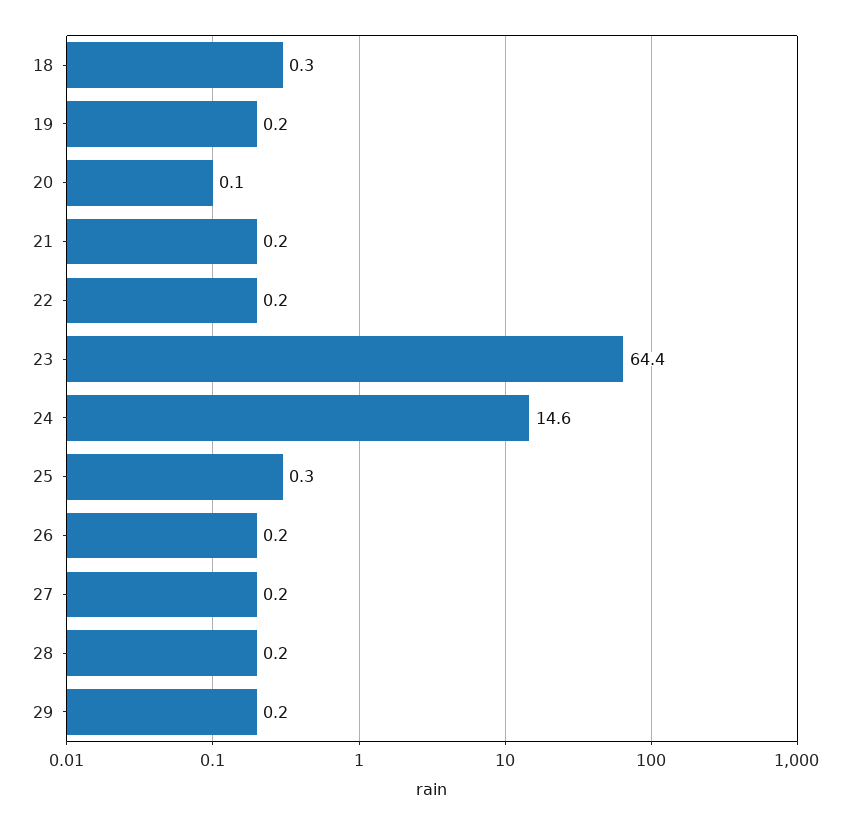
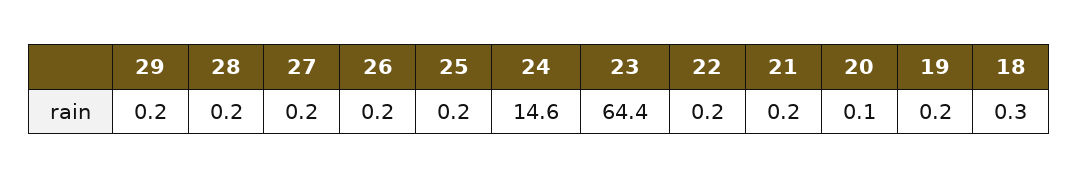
25: 0.3 -> 0.2

